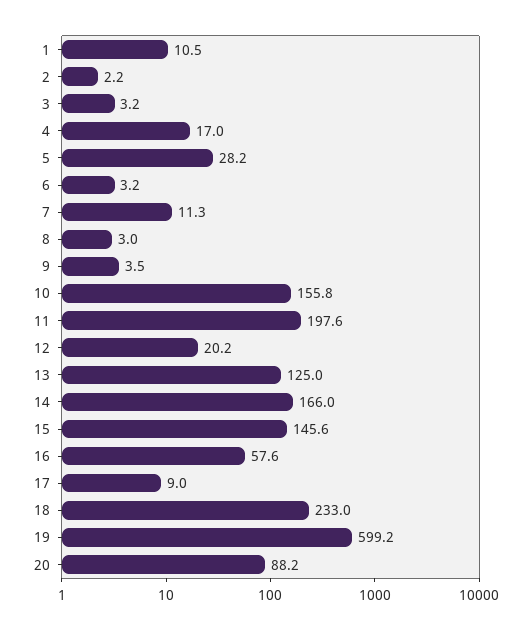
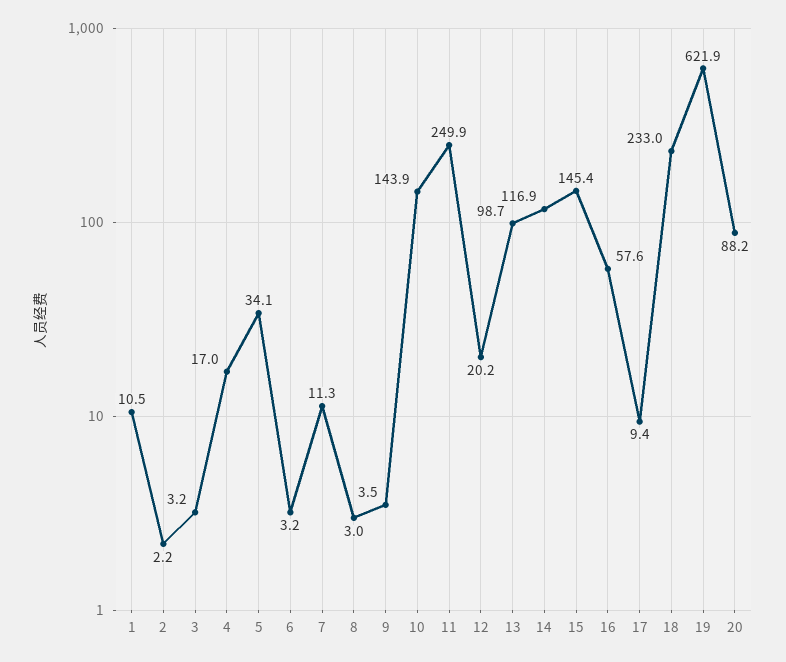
5: 28.2 -> 34.1
10: 155.8 -> 143.9
11: 197.6 -> 249.9
13: 125 -> 98.7
14: 166 -> 116.9
15: 145.6 -> 145.4
17: 9 -> 9.4
19: 599.2 -> 621.9

